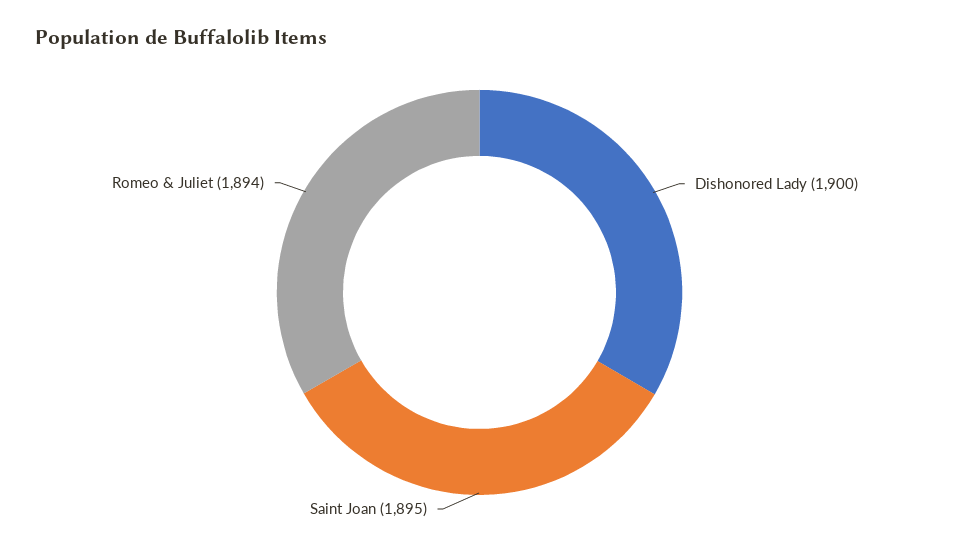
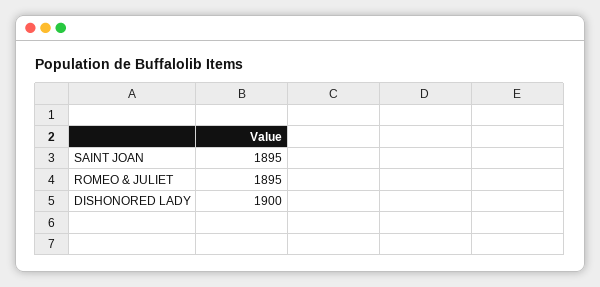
Romeo & Juliet: 1894 -> 1895

